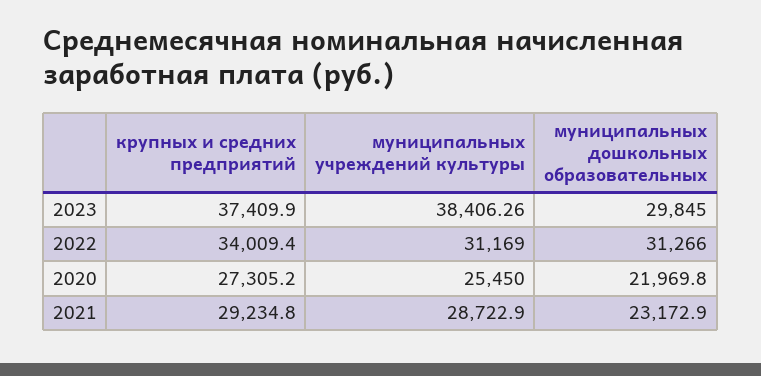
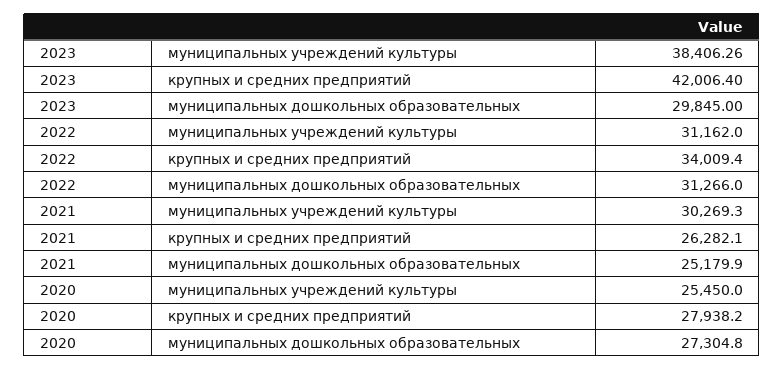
крупных и средних предприятий, 2023: 37409.9 -> 42006.4
муниципальных учреждений культуры, 2022: 31169 -> 31162
крупных и средних предприятий, 2020: 27305.2 -> 27938.2
муниципальных дошкольных образовательных, 2020: 21969.8 -> 27304.8
крупных и средних предприятий, 2021: 29234.8 -> 26282.1
муниципальных учреждений культуры, 2021: 28722.9 -> 30269.3
муниципальных дошкольных образовательных, 2021: 23172.9 -> 25179.9

